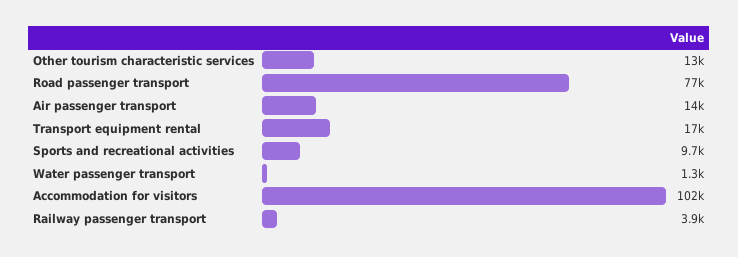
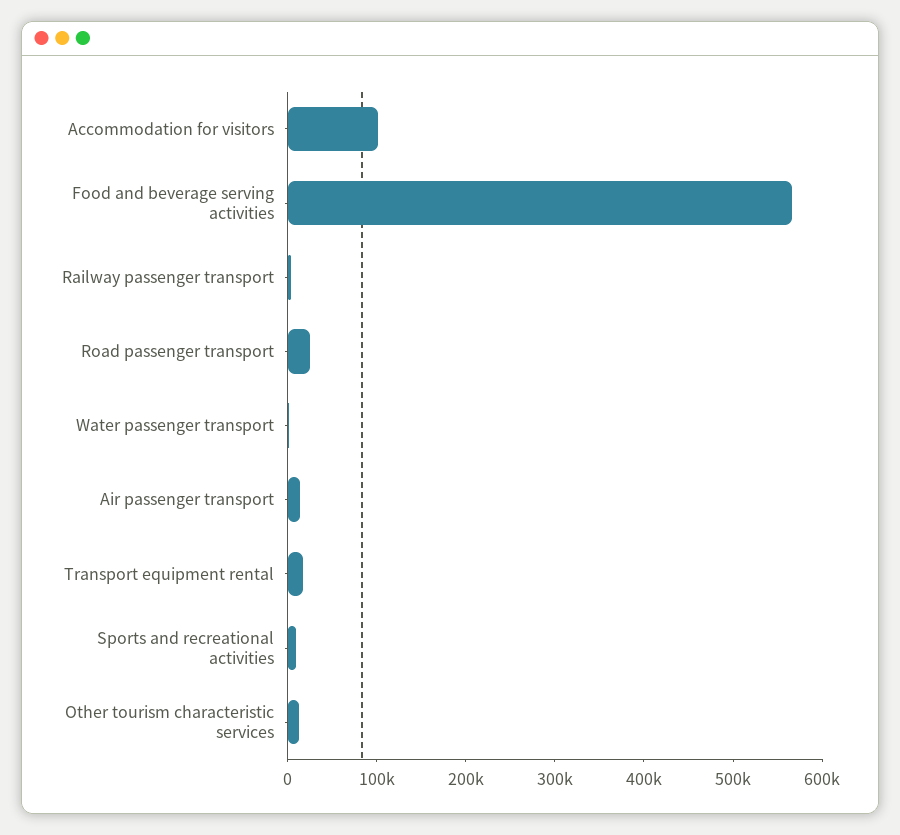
Road passenger transport: 77000 -> 20000
Food and beverage serving activities: none -> 560000

